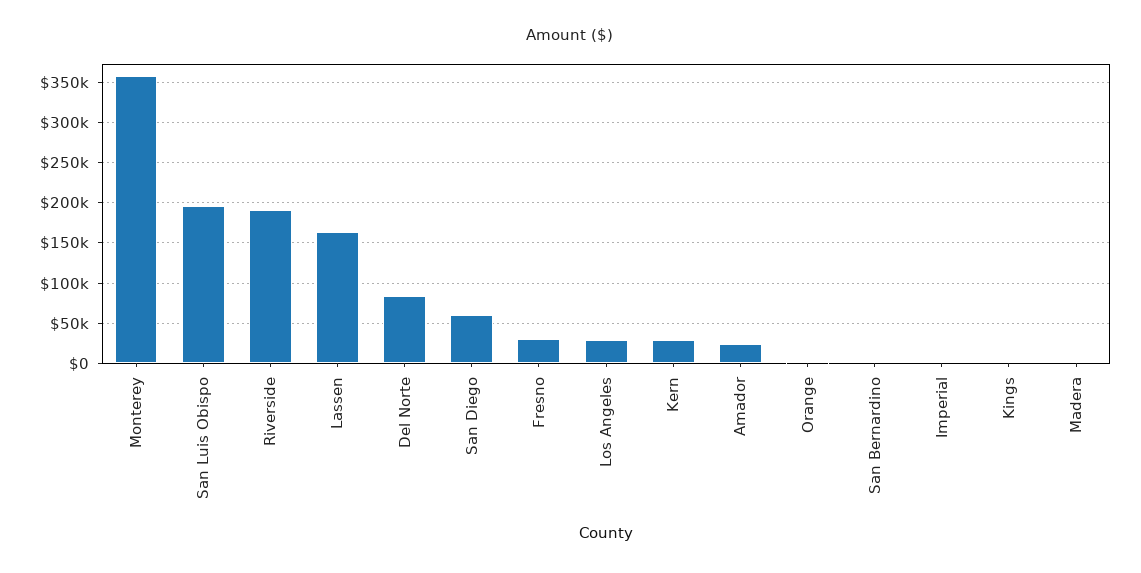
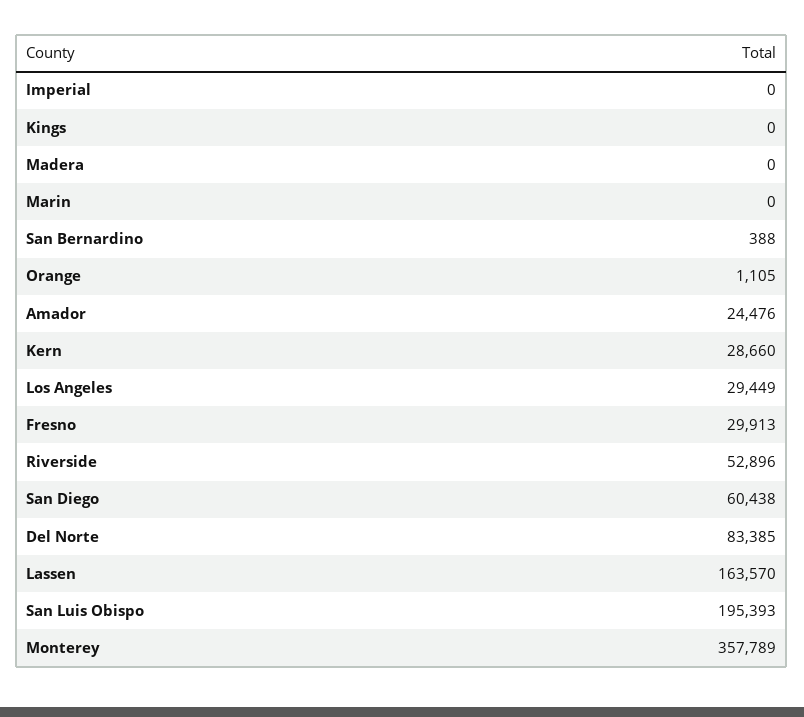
Riverside: 190000 -> 52896
Marin: none -> 0

